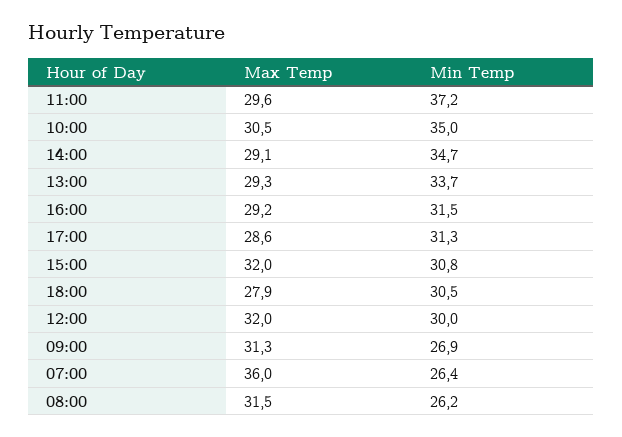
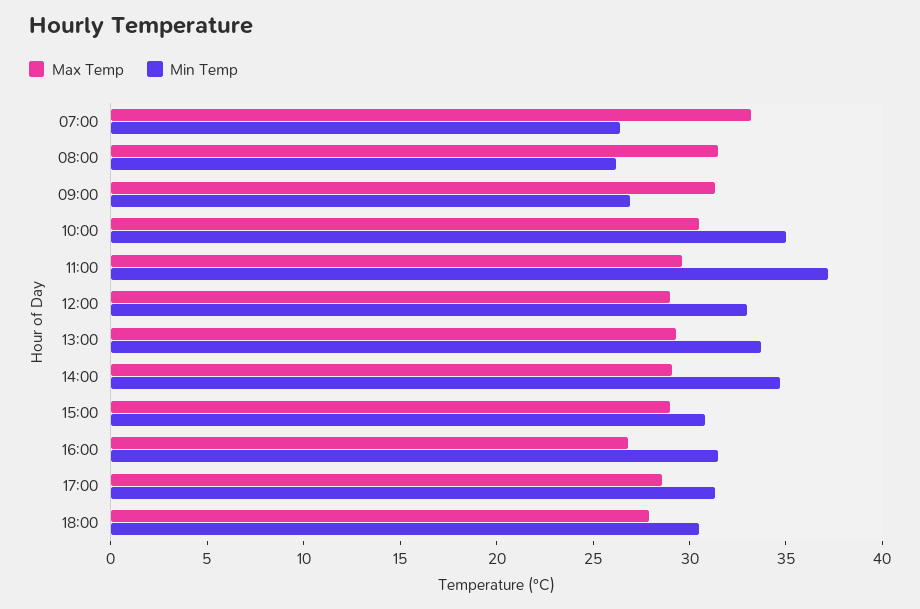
Max Temp, 16:00: 29.2 -> 27
Max Temp, 15:00: 32 -> 29
Max Temp, 12:00: 32 -> 29
Min Temp, 12:00: 30 -> 33
Max Temp, 07:00: 36 -> 33

